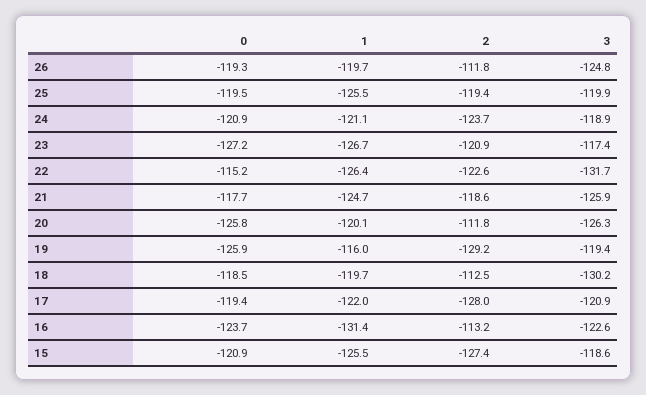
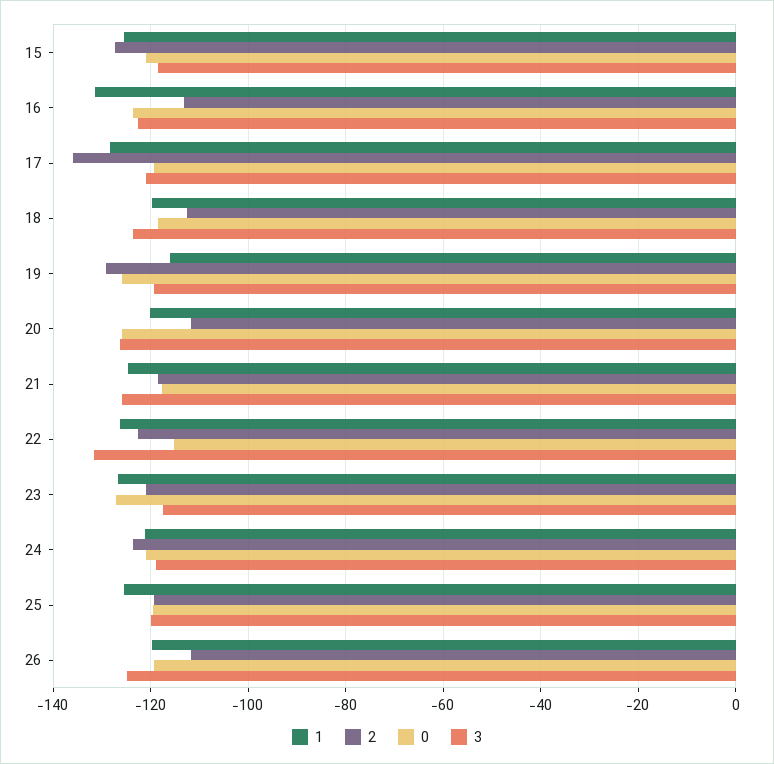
3, 18: -130.2 -> -124
1, 17: -122 -> -128
2, 17: -128 -> -136

